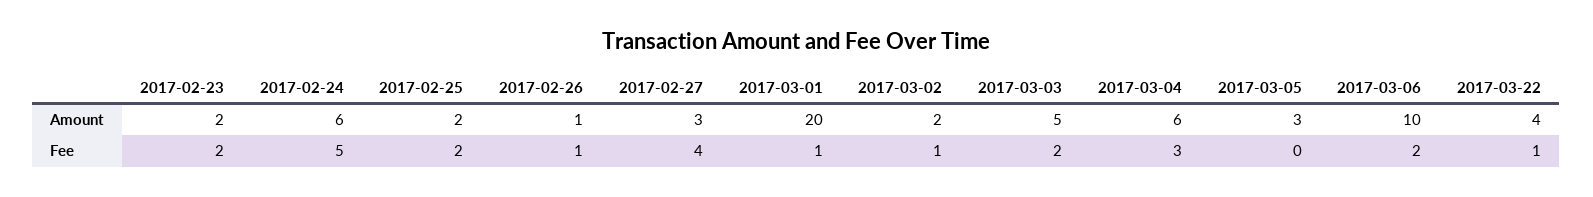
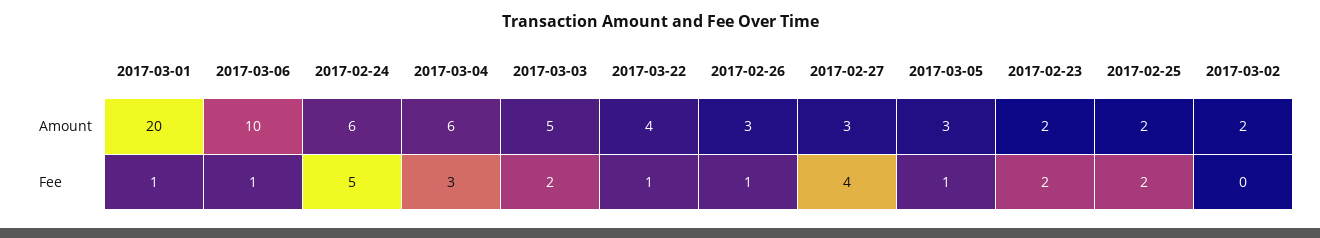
2017-02-26, Amount: 1 -> 3
2017-03-02, Fee: 1 -> 0
2017-03-05, Fee: 0 -> 1
2017-03-06, Fee: 2 -> 1

